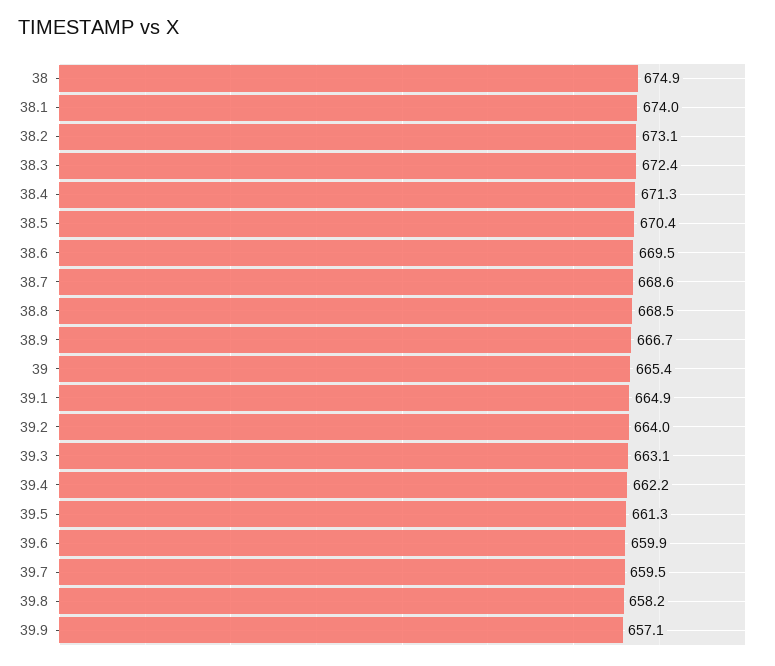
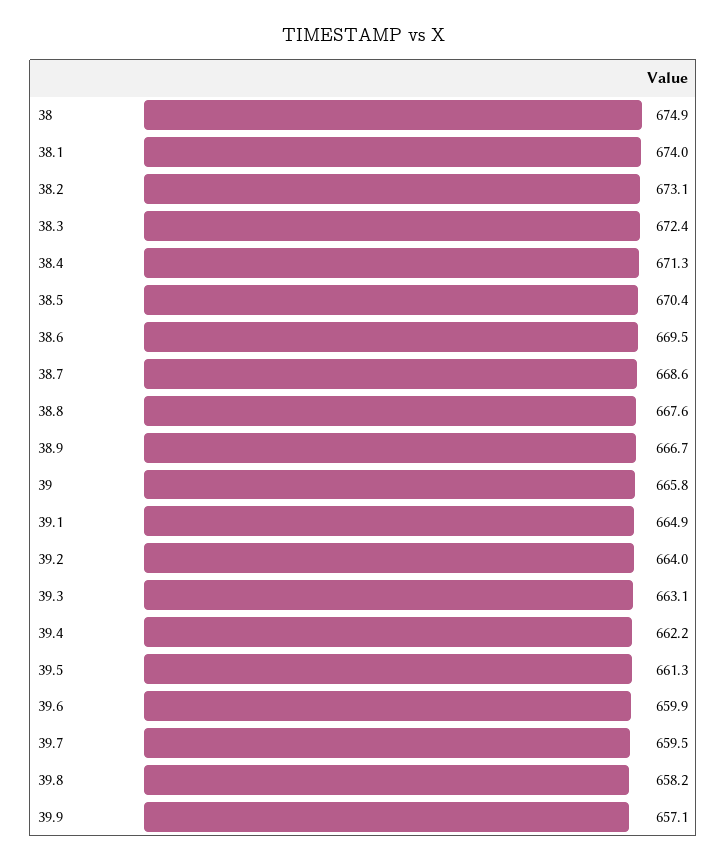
38.8: 668.5 -> 667.6
39: 665.4 -> 665.8

